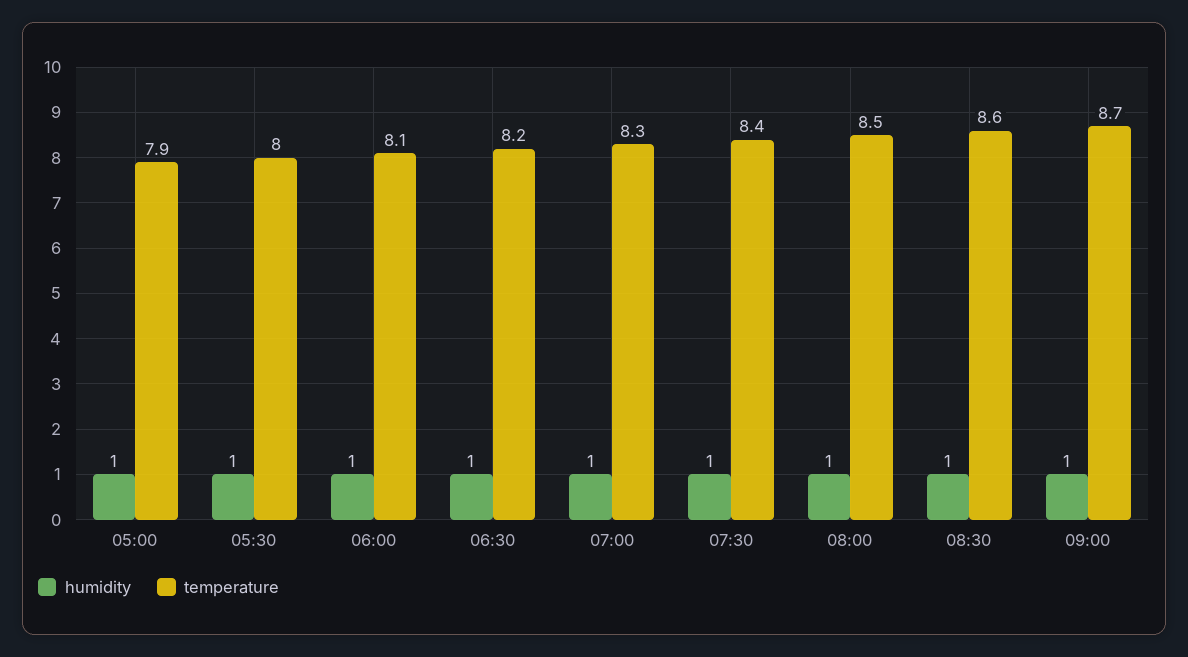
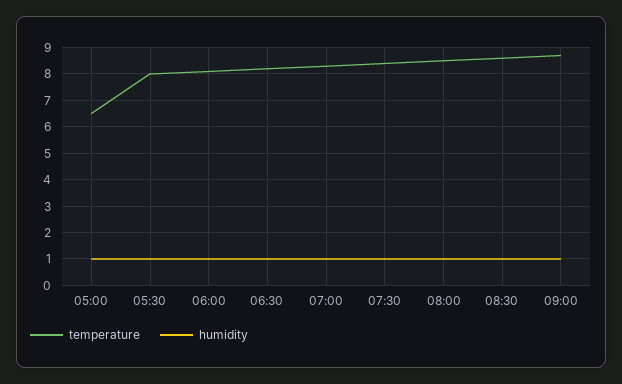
temperature, 05:00: 7.9 -> 6.5

